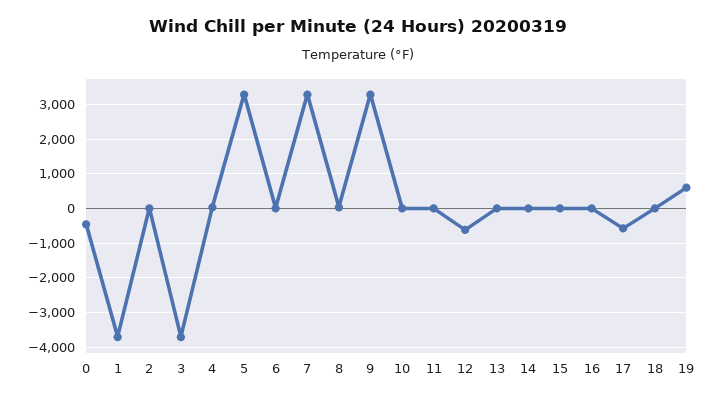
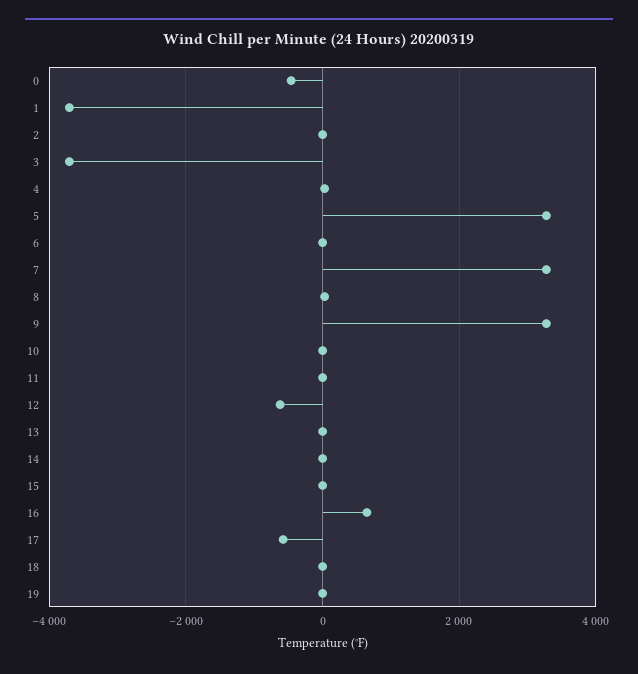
16: 0 -> 600
19: 600 -> 0

